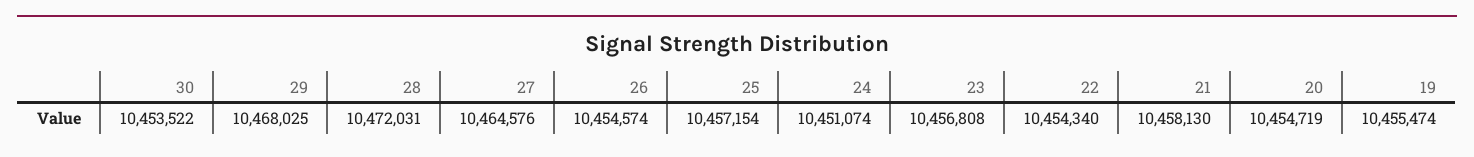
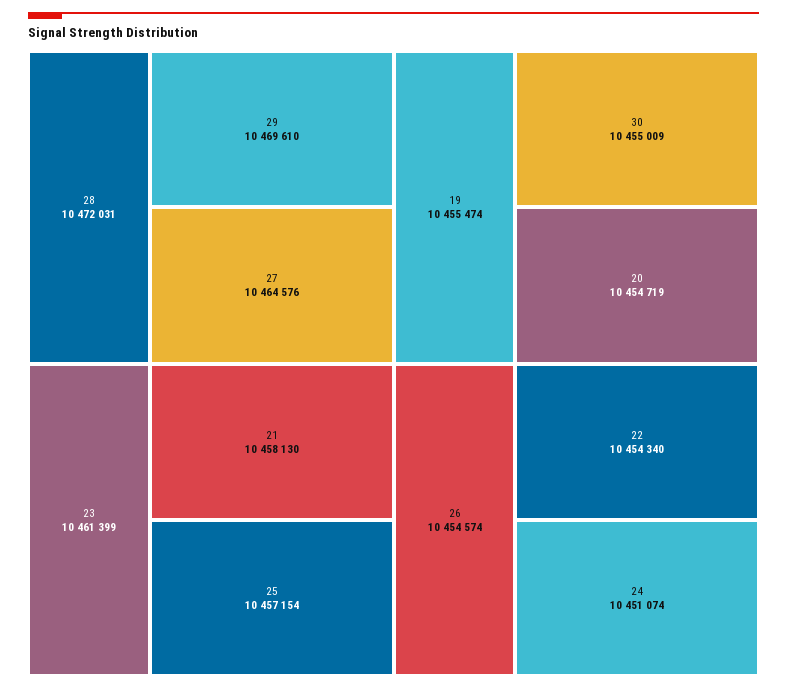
30: 10453522 -> 10455009
29: 10468025 -> 10469610
23: 10456808 -> 10461399

